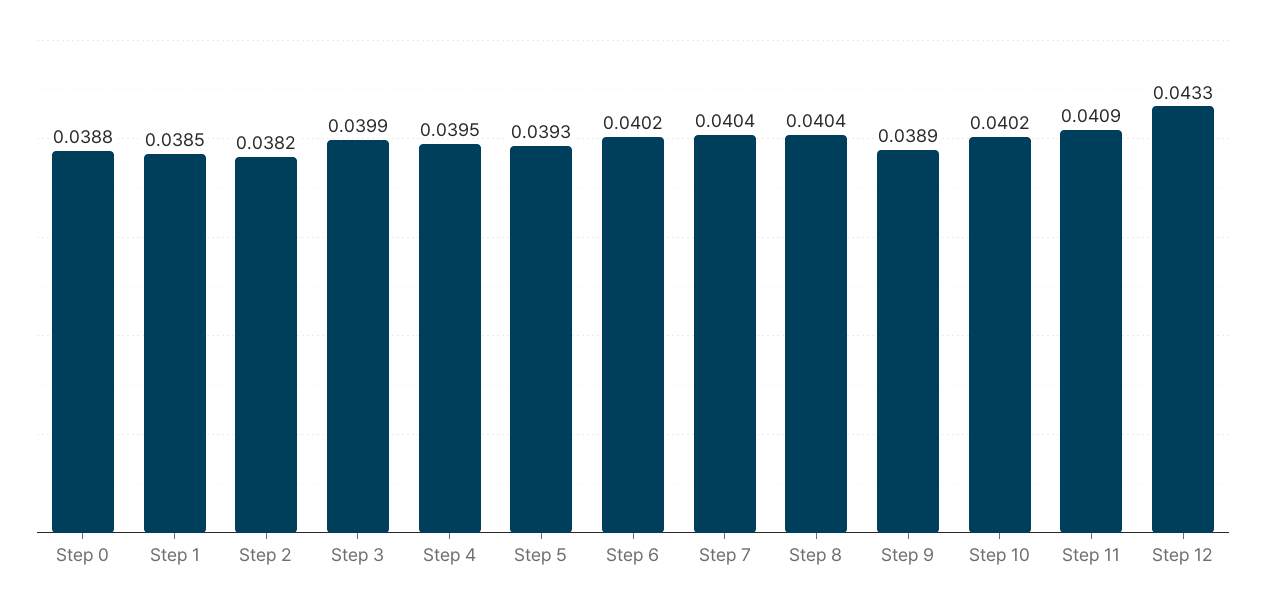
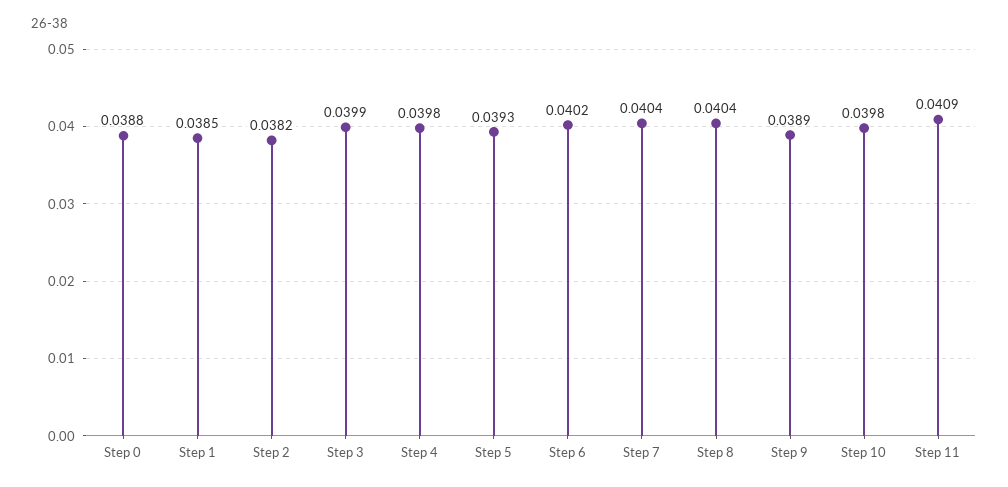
Step 4: 0.0395 -> 0.0398
Step 10: 0.0402 -> 0.0398
Step 12: 0.0433 -> none

